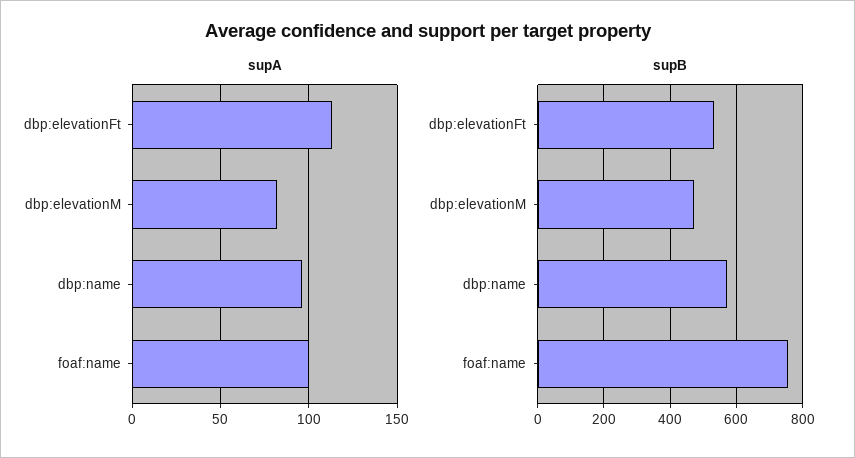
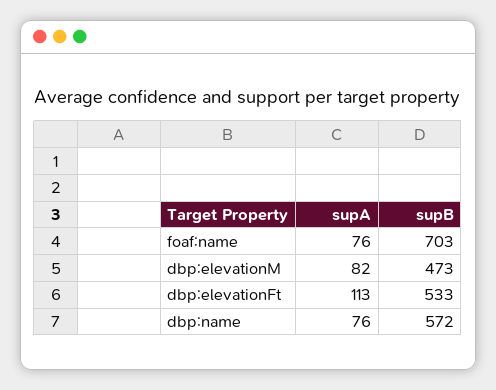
supA, dbp:name: 95 -> 76
supA, foaf:name: 100 -> 76
supB, foaf:name: 760 -> 703

